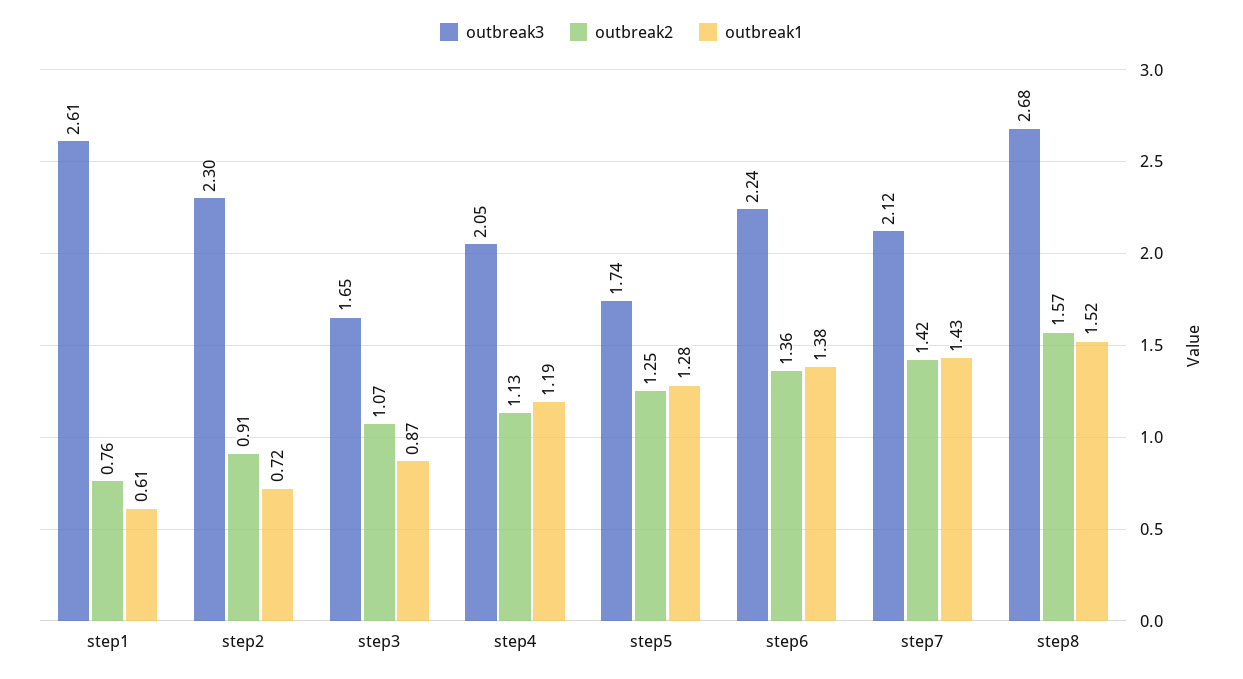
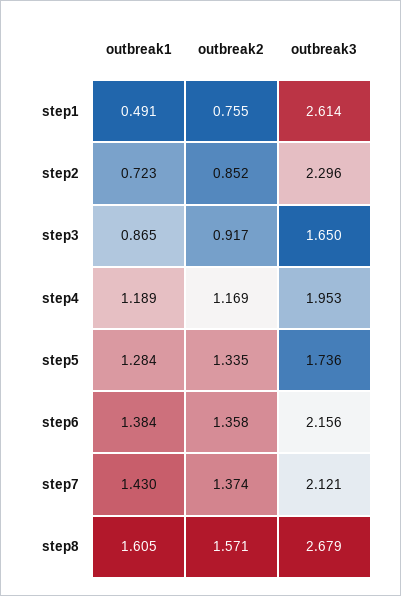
outbreak1, step1: 0.61 -> 0.491
outbreak2, step2: 0.91 -> 0.852
outbreak2, step3: 1.07 -> 0.917
outbreak3, step4: 2.05 -> 1.953
outbreak2, step4: 1.13 -> 1.169
outbreak2, step5: 1.25 -> 1.335
outbreak3, step6: 2.24 -> 2.156
outbreak2, step7: 1.42 -> 1.374
outbreak1, step8: 1.52 -> 1.605

